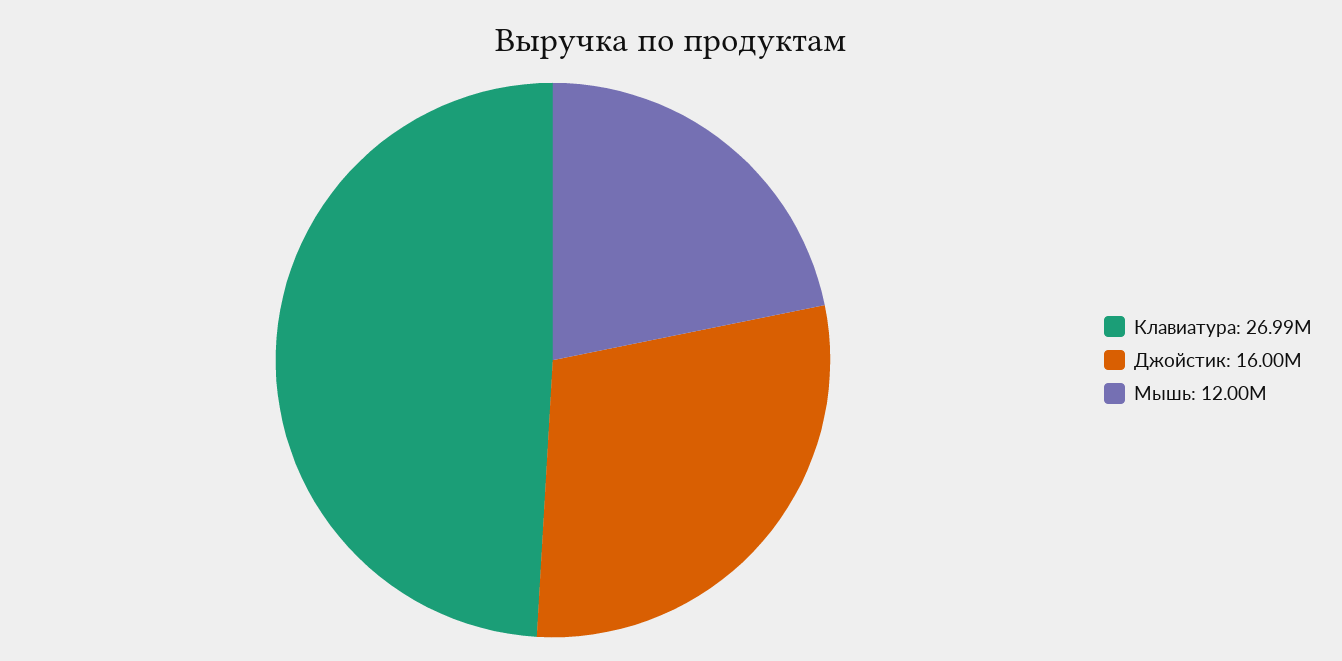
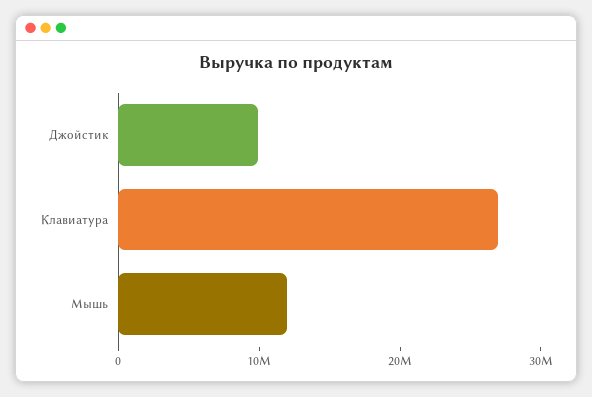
Джойстик: 16000000 -> 10000000

